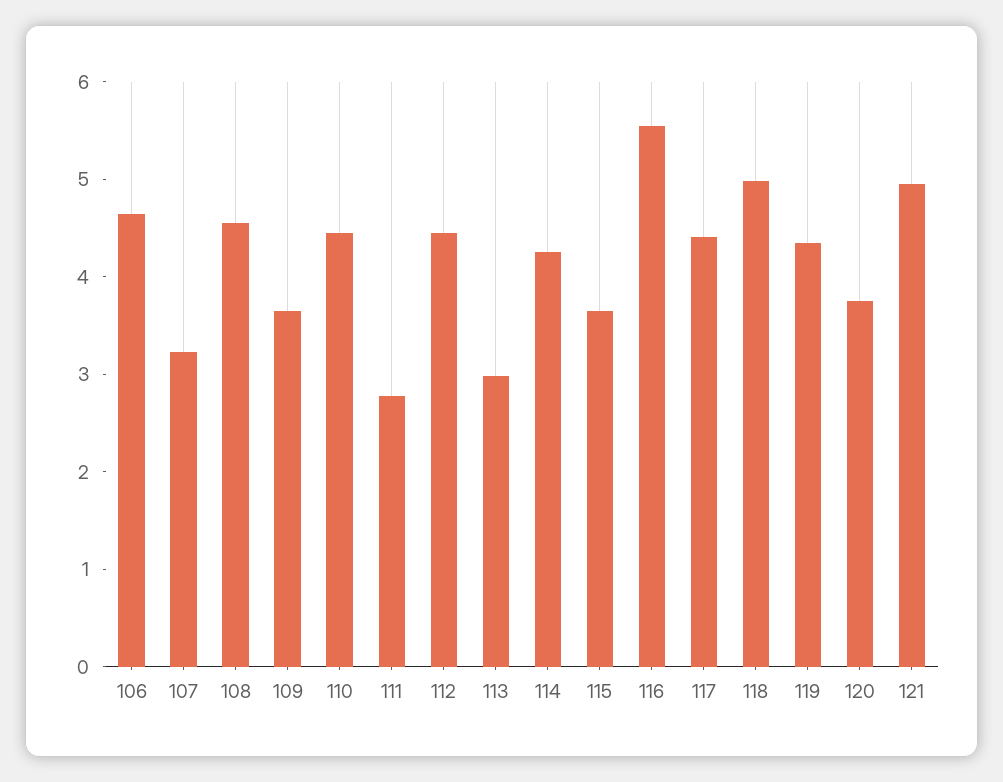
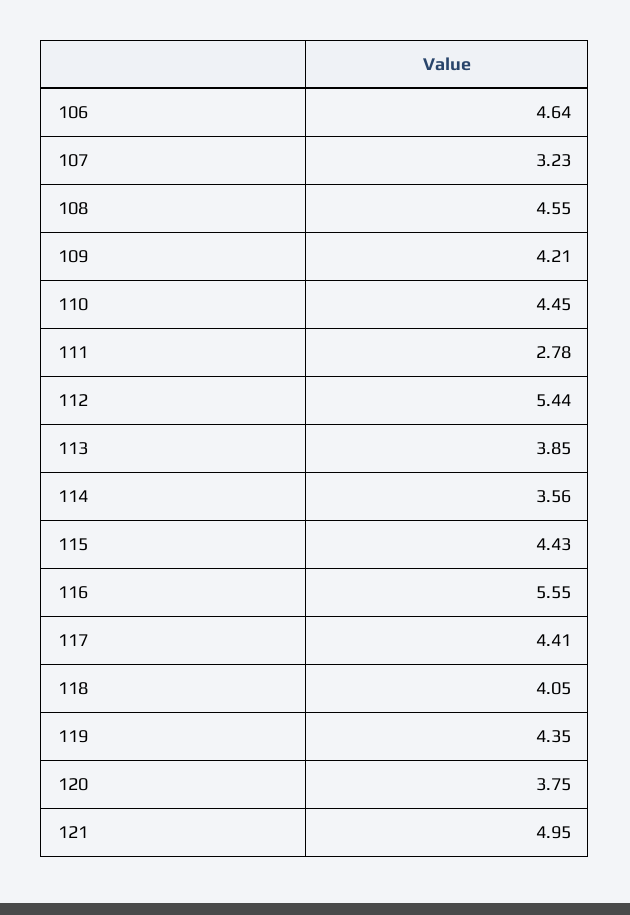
109: 3.6 -> 4.21
112: 4.4 -> 5.44
113: 3 -> 3.85
114: 4.2 -> 3.56
115: 3.6 -> 4.43
118: 5 -> 4.05

